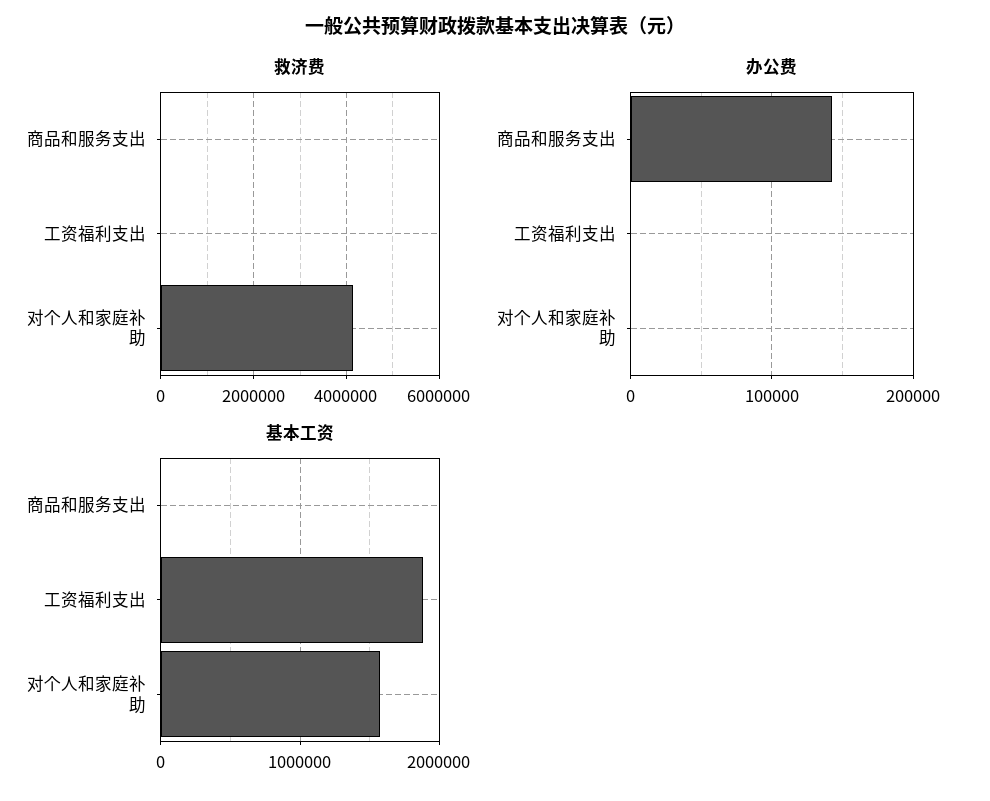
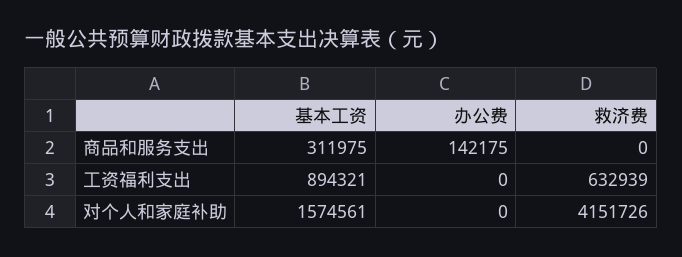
救济费, 工资福利支出: 0 -> 632939
基本工资, 商品和服务支出: 0 -> 311975
基本工资, 工资福利支出: 1900000 -> 894321

